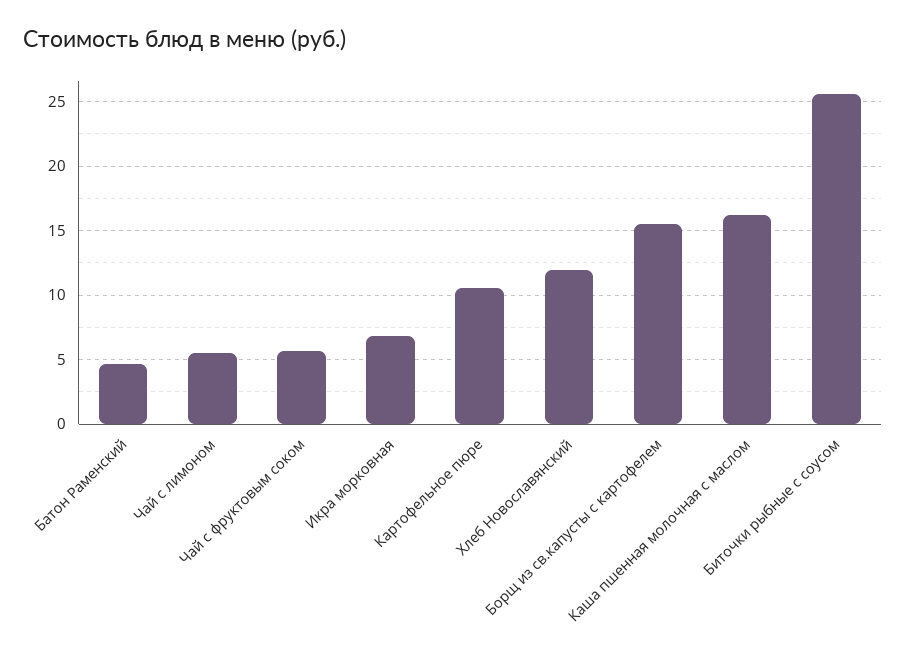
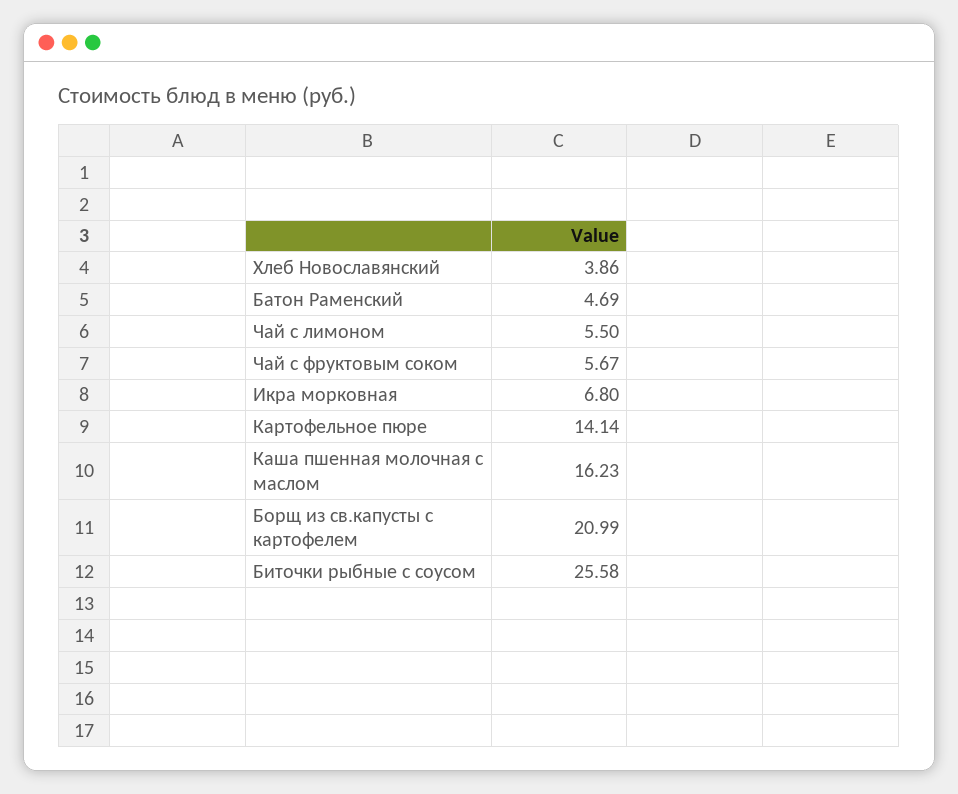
Картофельное пюре: 10.5 -> 14.14
Хлеб Новославянский: 12 -> 3.86
Борщ из св.капусты с картофелем: 15.5 -> 20.99

